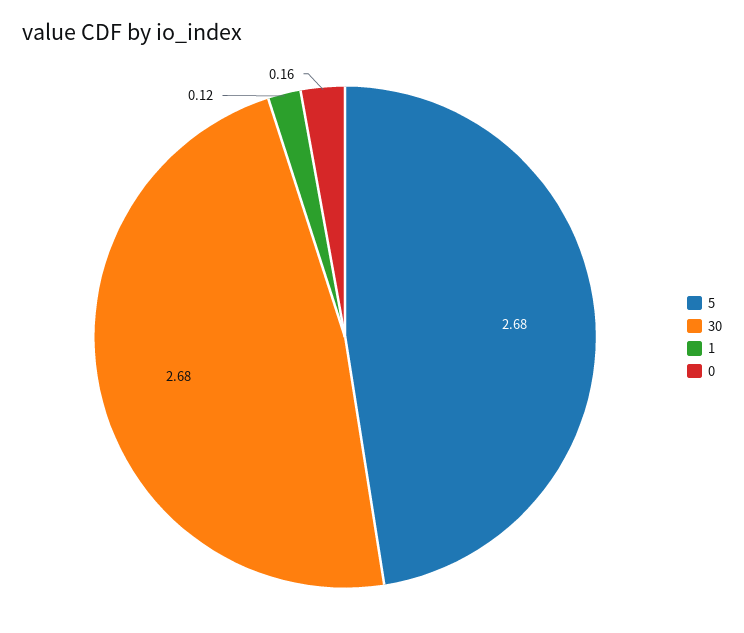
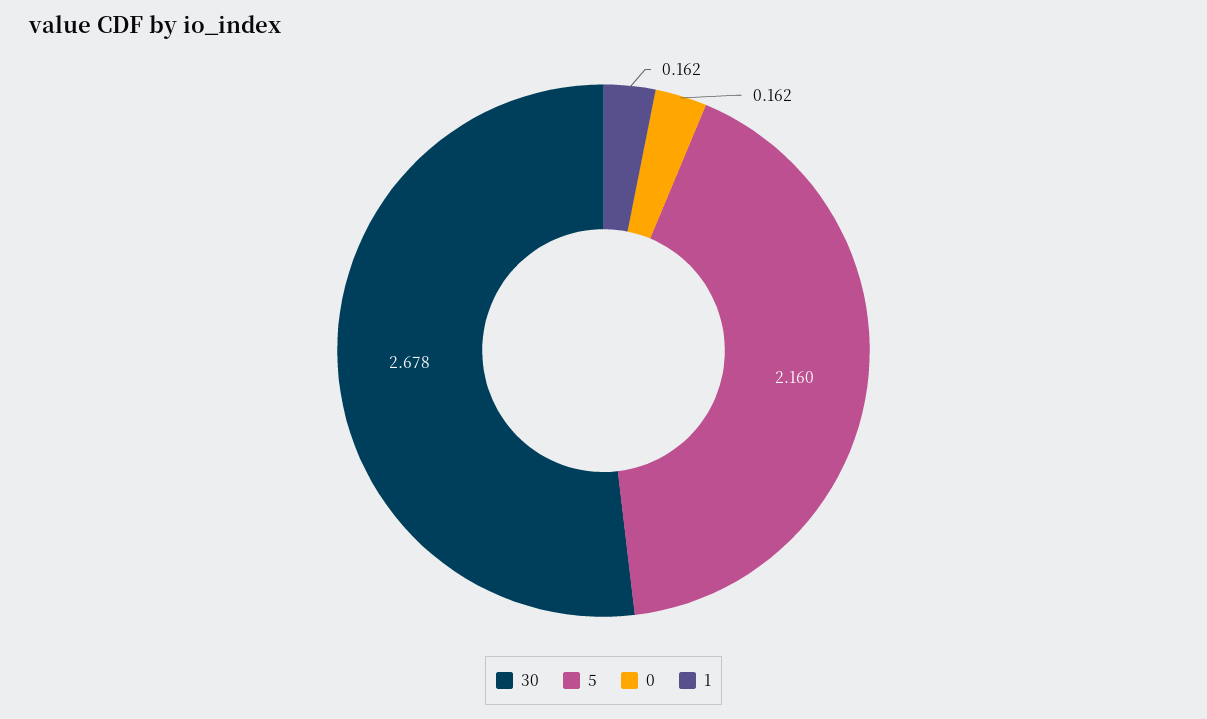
5: 2.68 -> 2.16
1: 0.12 -> 0.162

